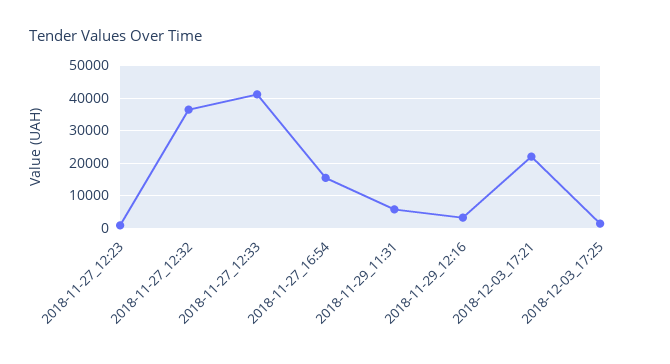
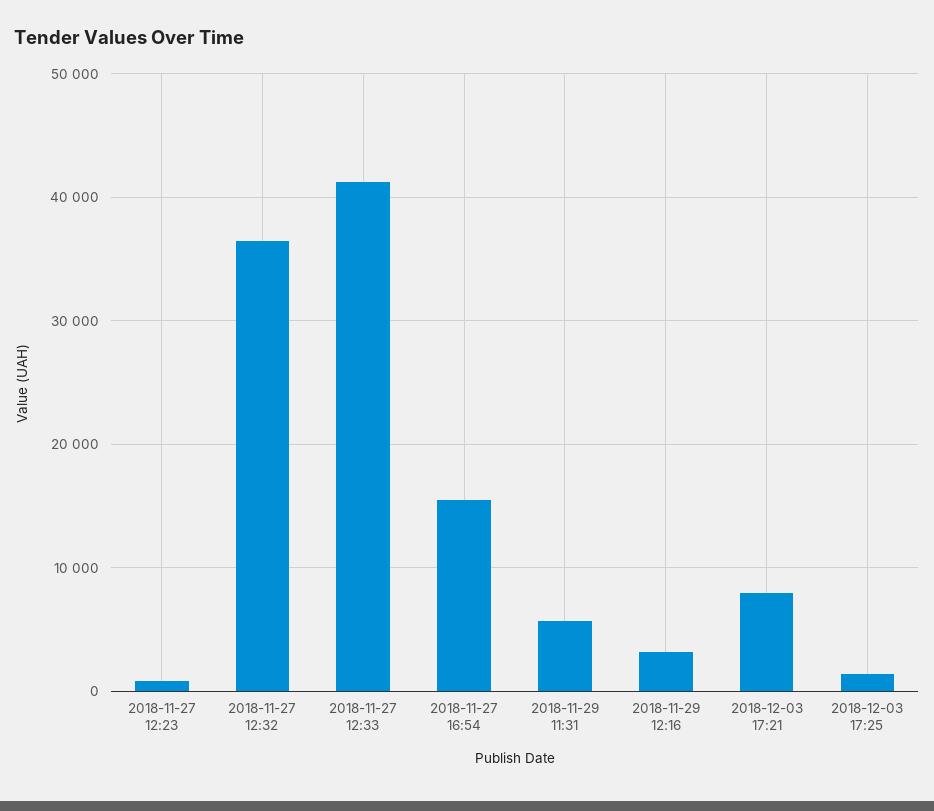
2018-12-03_17:21: 22000 -> 8000

